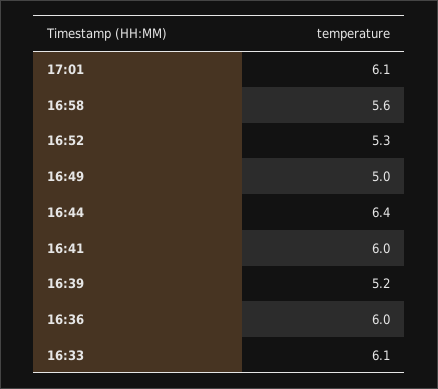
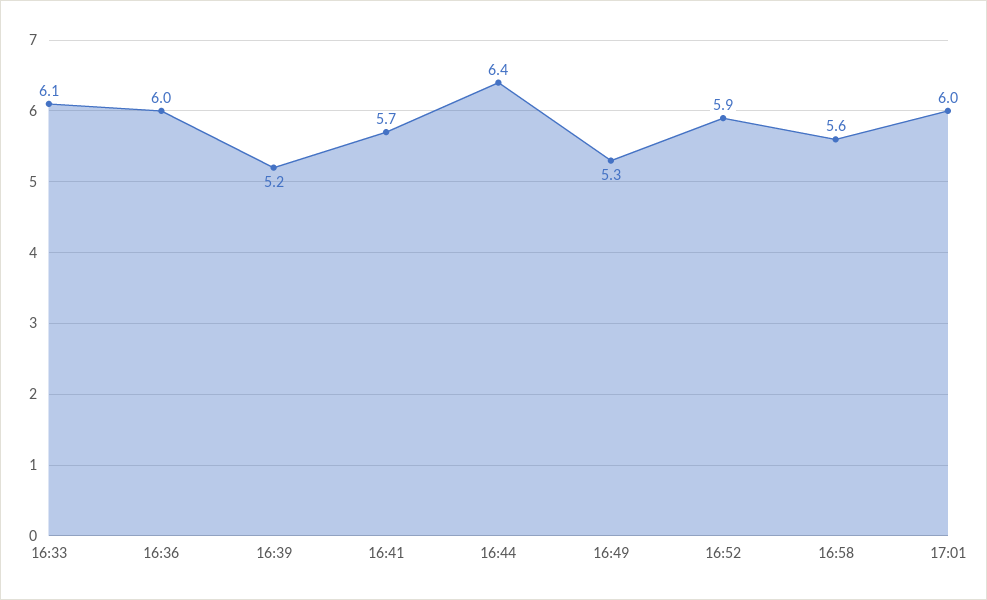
17:01: 6.1 -> 6
16:52: 5.3 -> 5.9
16:49: 5 -> 5.3
16:41: 6 -> 5.7

